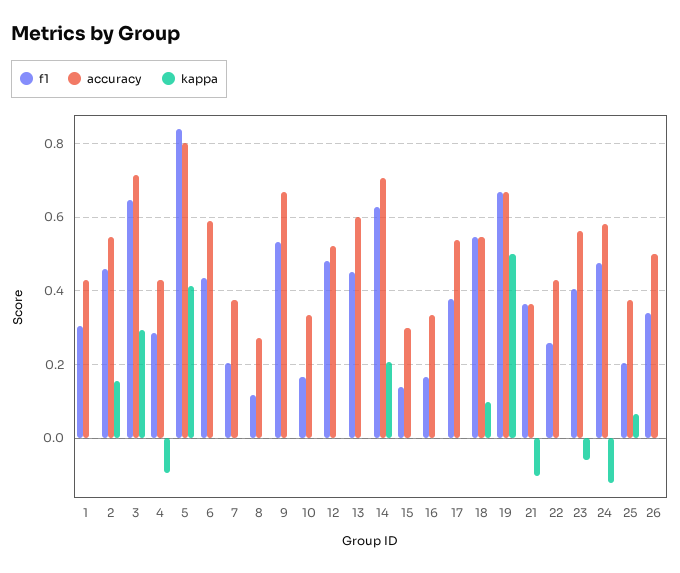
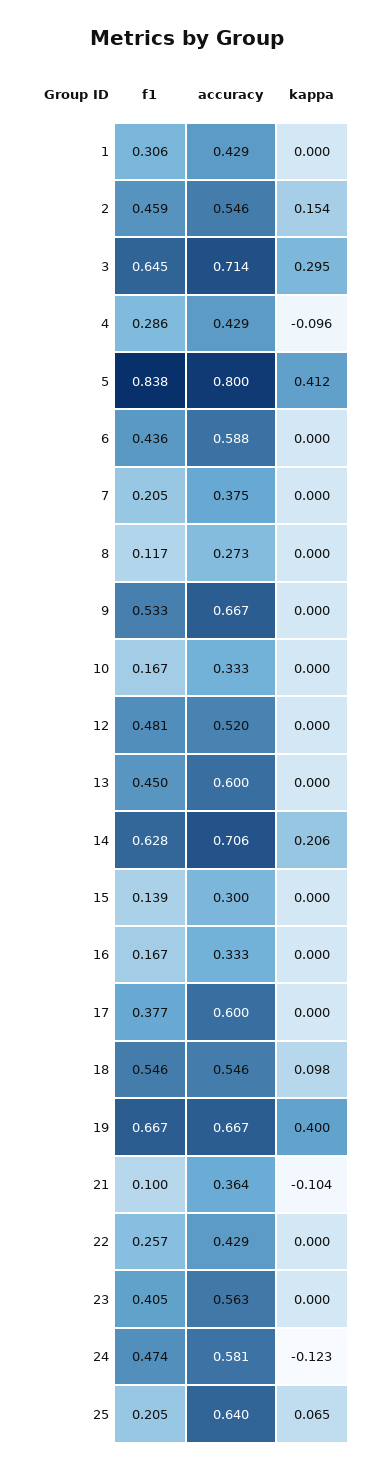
accuracy, 17: 0.54 -> 0.6
kappa, 19: 0.5 -> 0.4
f1, 21: 0.36 -> 0.1
kappa, 23: -0.06 -> 0
accuracy, 25: 0.38 -> 0.64
f1, 26: 0.34 -> none
accuracy, 26: 0.5 -> none
kappa, 26: 0 -> none

